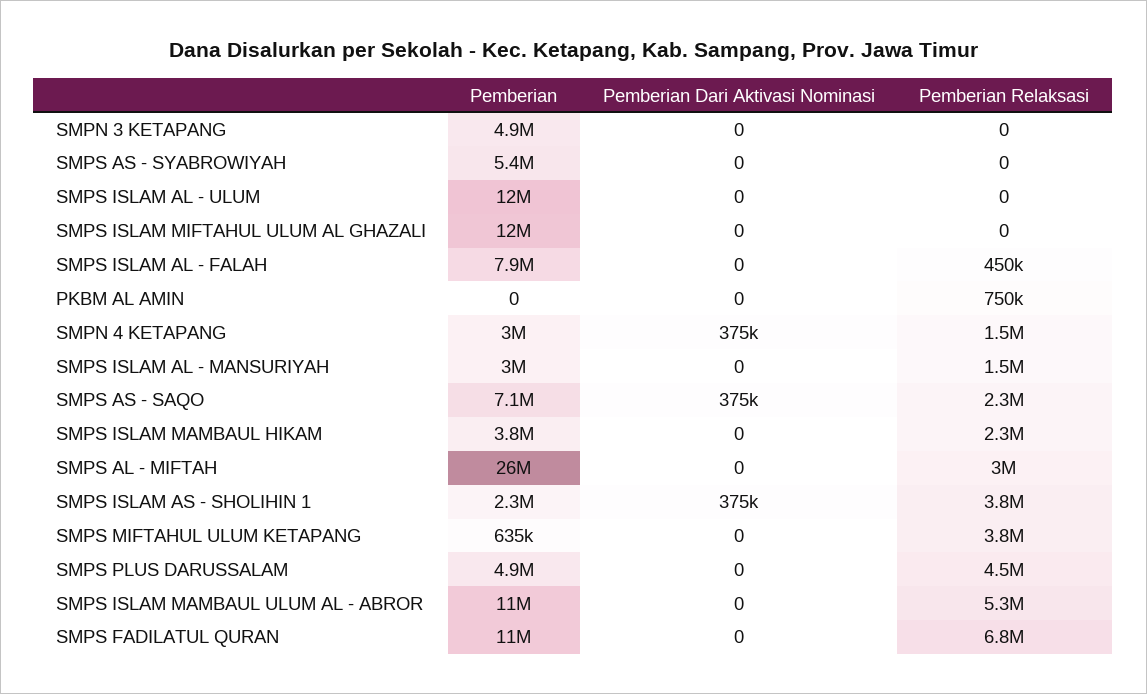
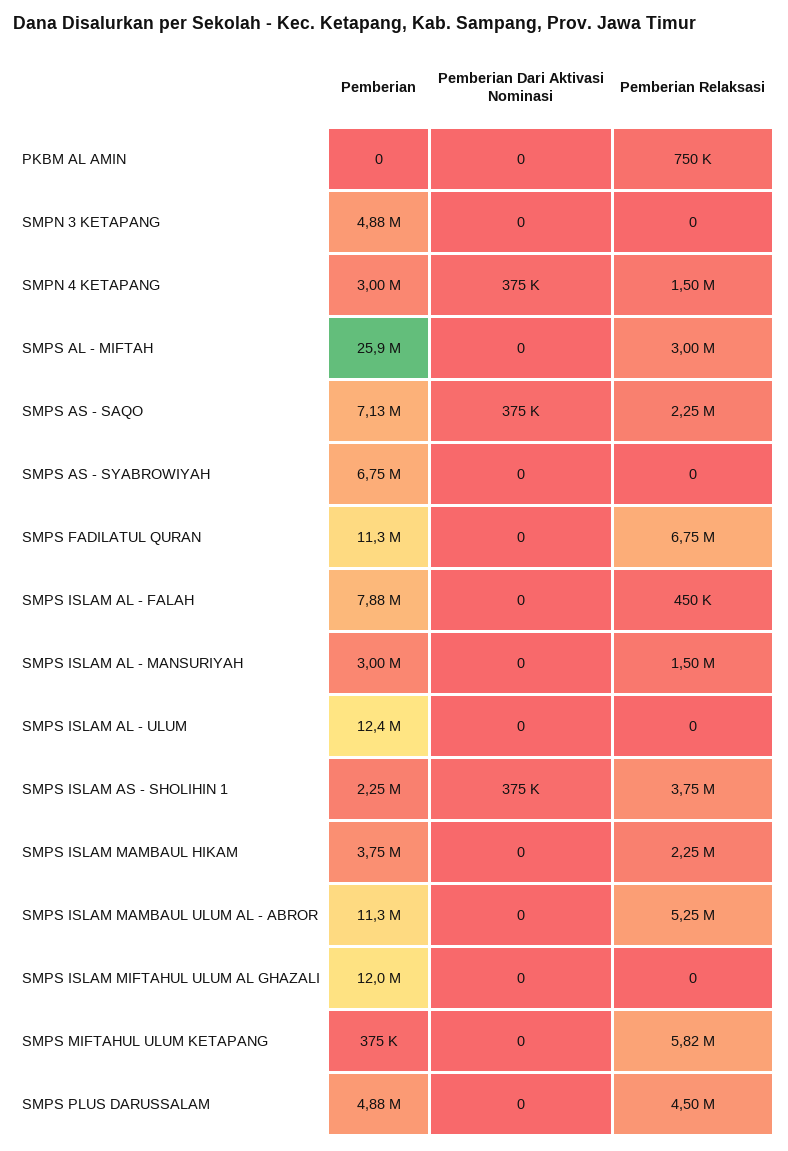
Pemberian, SMPS AS - SYABROWIYAH: 5400000 -> 6750000
Pemberian, SMPS MIFTAHUL ULUM KETAPANG: 635000 -> 375000
Pemberian Relaksasi, SMPS MIFTAHUL ULUM KETAPANG: 3800000 -> 5820000

